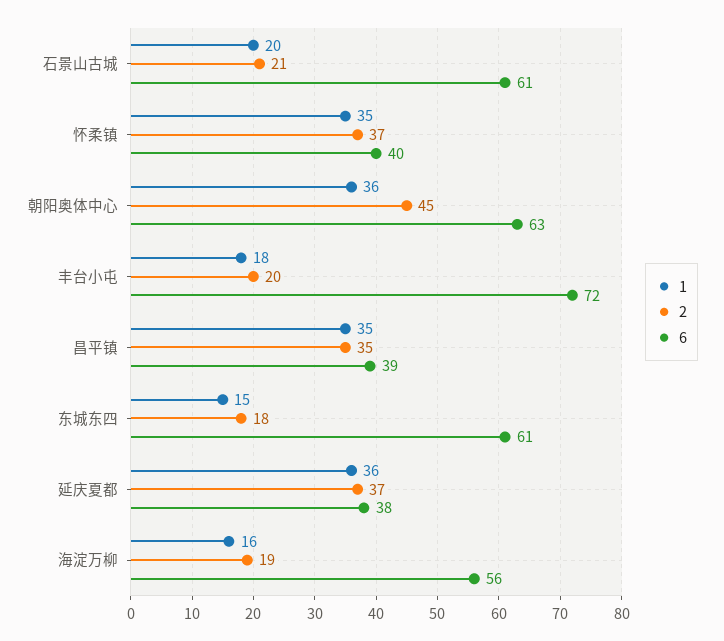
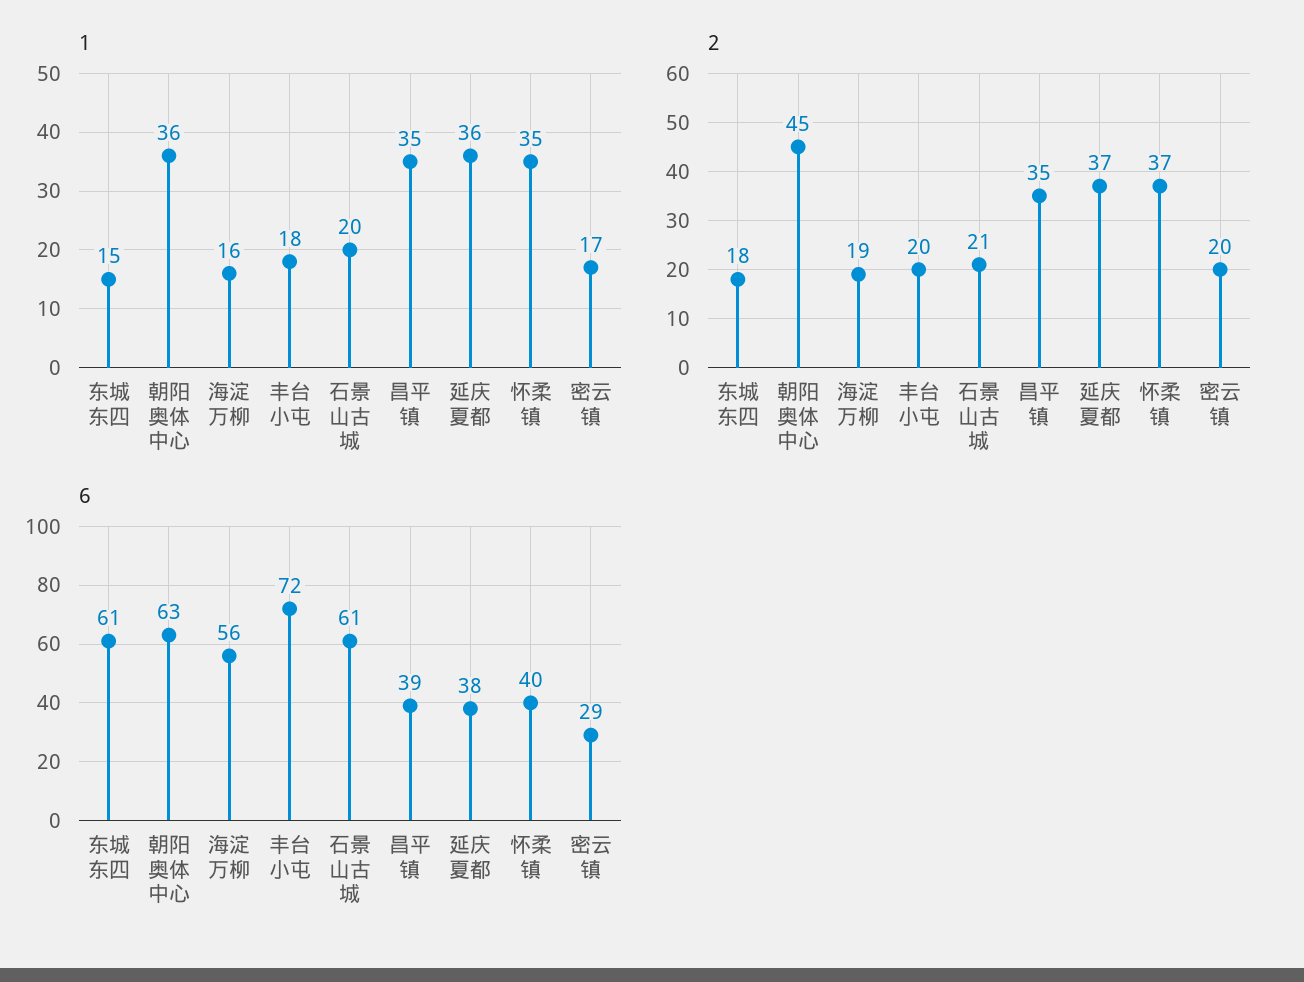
1, 密云镇: none -> 17
2, 密云镇: none -> 20
6, 密云镇: none -> 29

